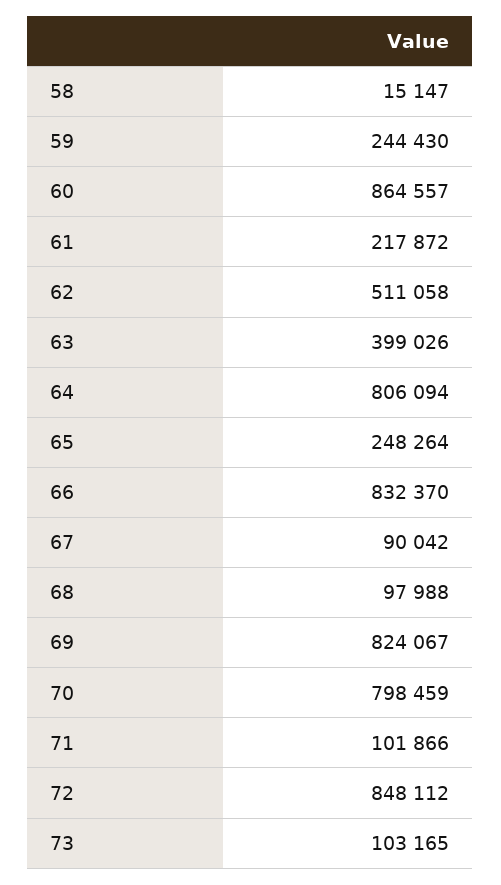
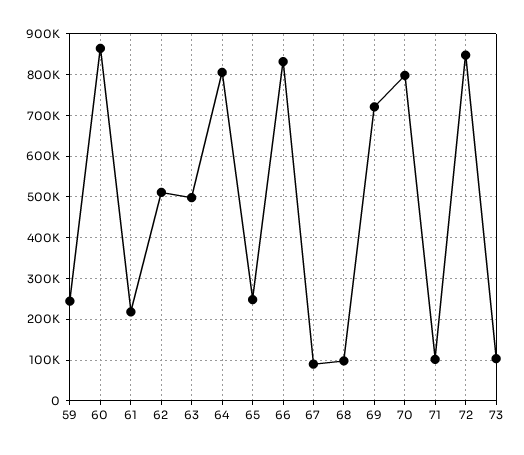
58: 15147 -> none
63: 399026 -> 500000
69: 824067 -> 720000

